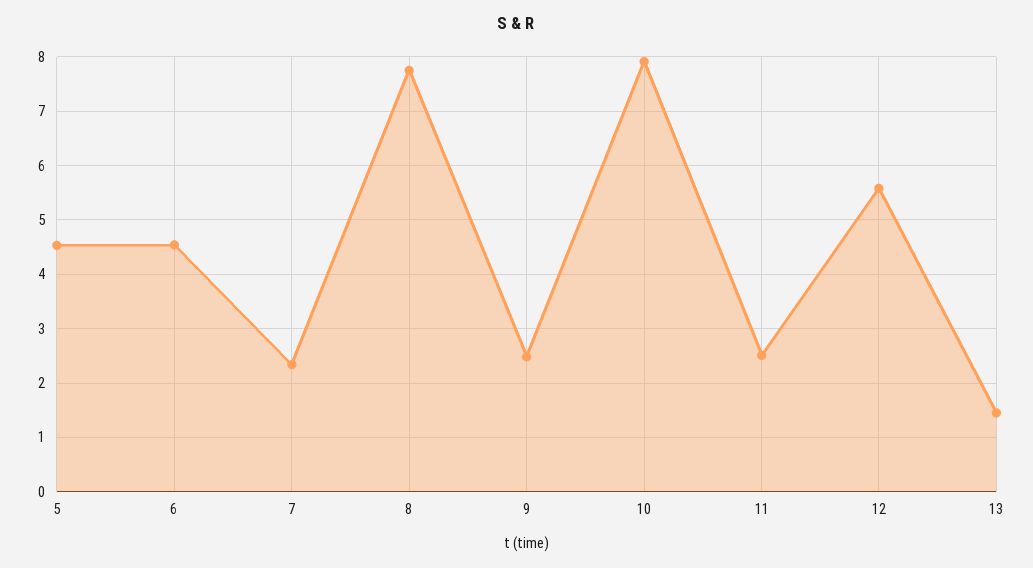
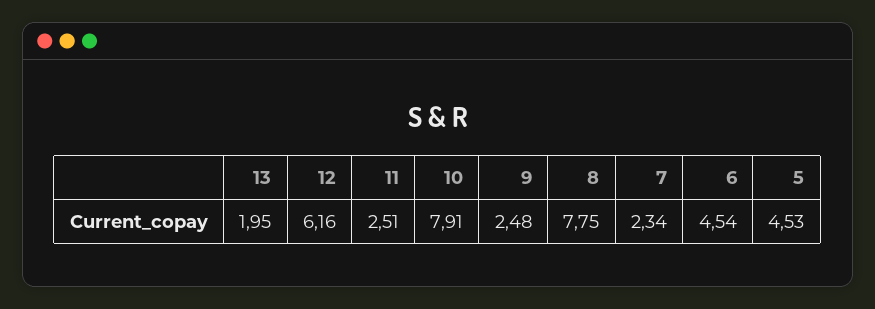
12: 5.6 -> 6.16
13: 1.4 -> 1.95

